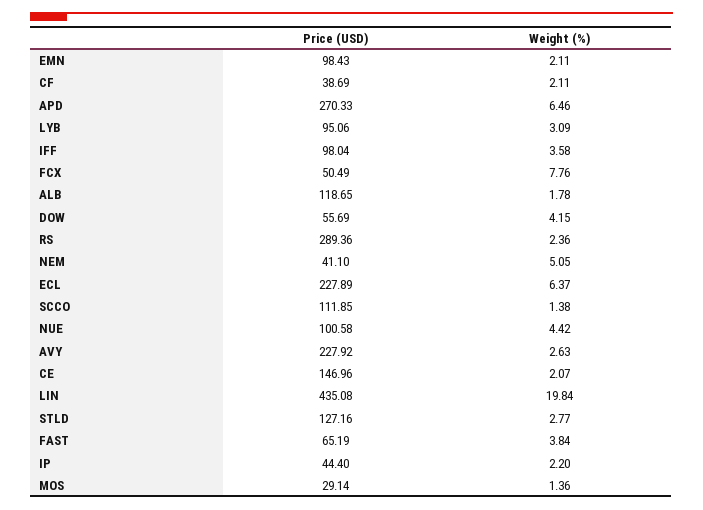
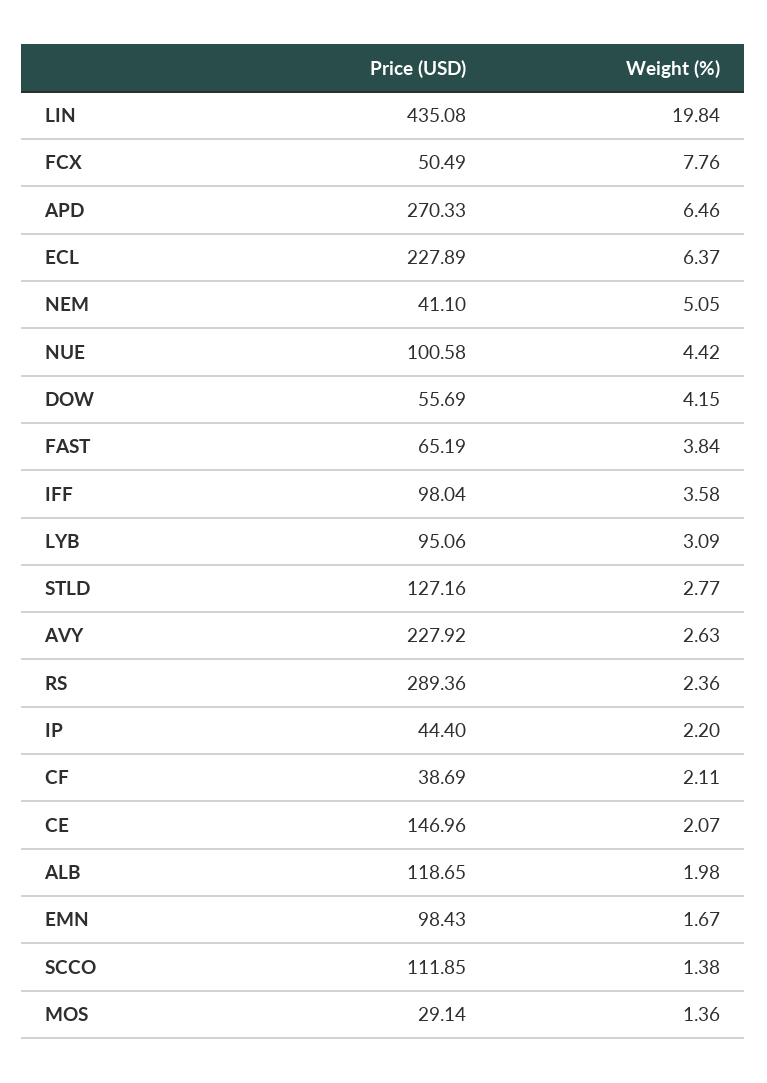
Weight (%), EMN: 2.11 -> 1.67
Weight (%), ALB: 1.78 -> 1.98

